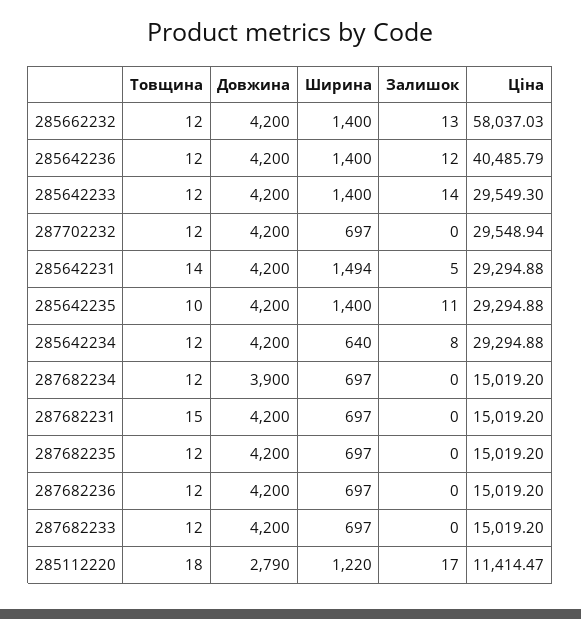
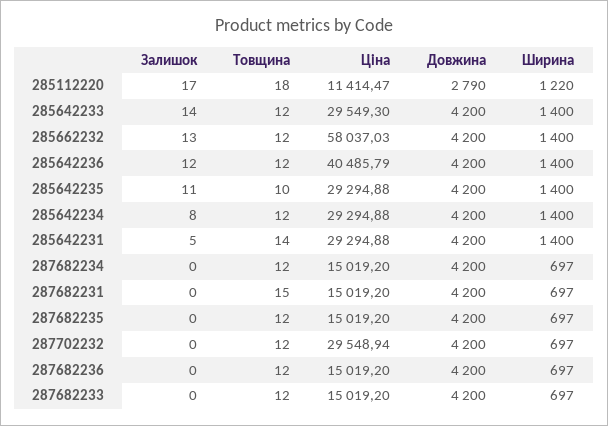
Ширина, 285642231: 1494 -> 1400
Ширина, 285642234: 640 -> 1400
Довжина, 287682234: 3900 -> 4200

